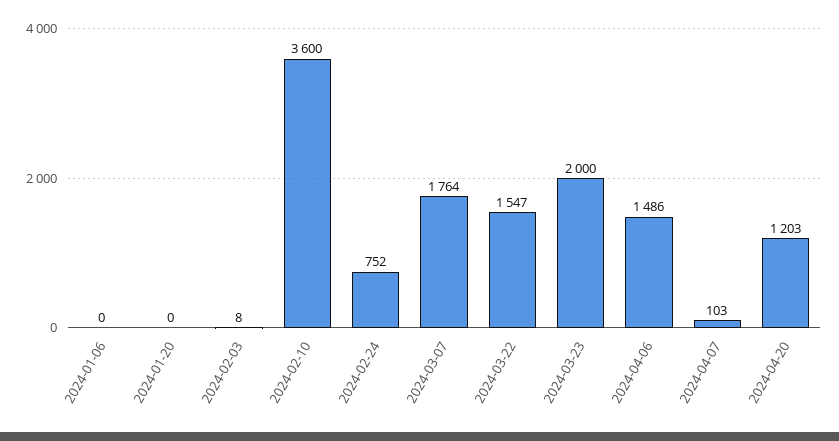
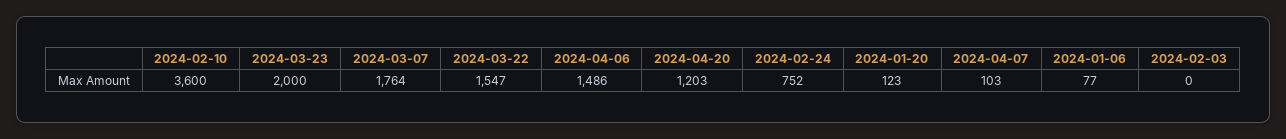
2024-01-06: 0 -> 77
2024-01-20: 0 -> 123
2024-02-03: 8 -> 0

